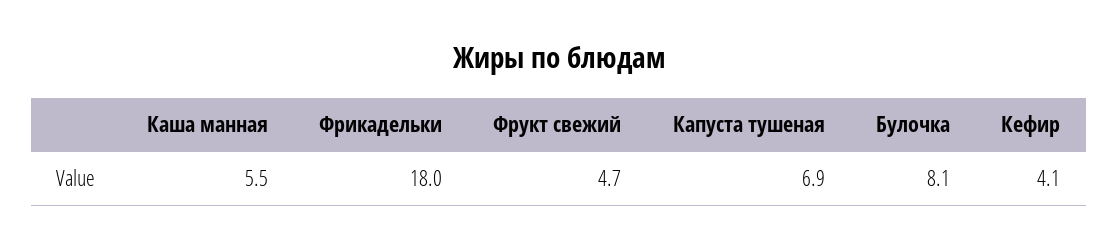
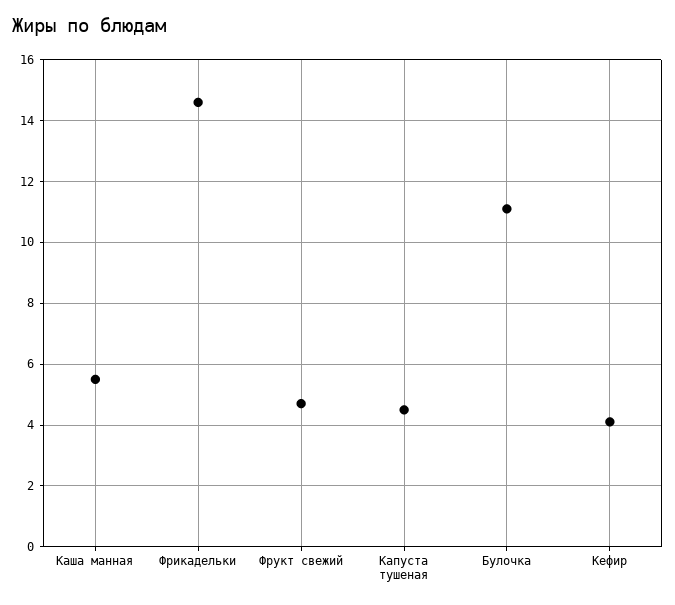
Фрикадельки: 18 -> 14.5
Капуста тушеная: 6.9 -> 4.5
Булочка: 8.1 -> 11

